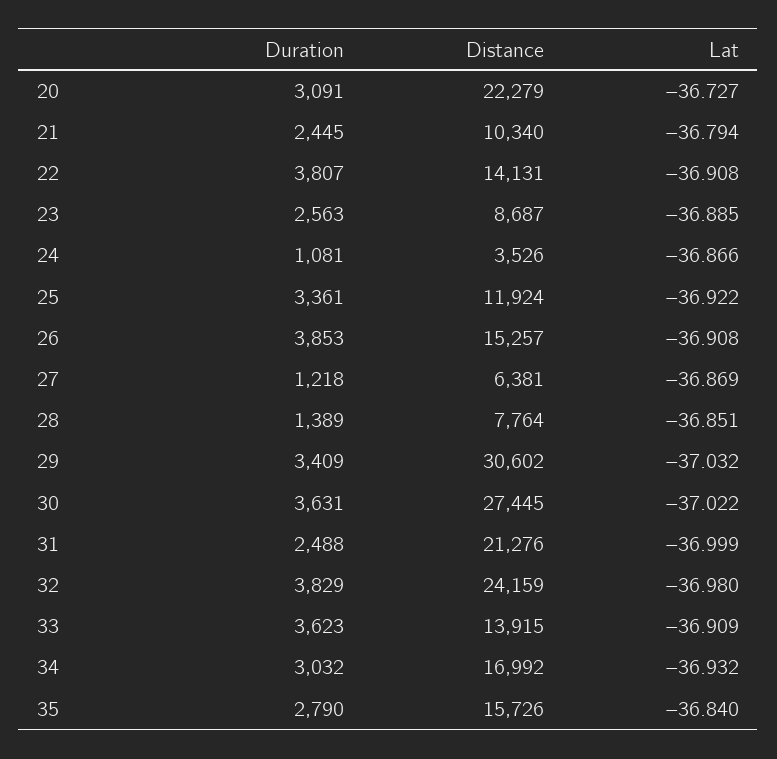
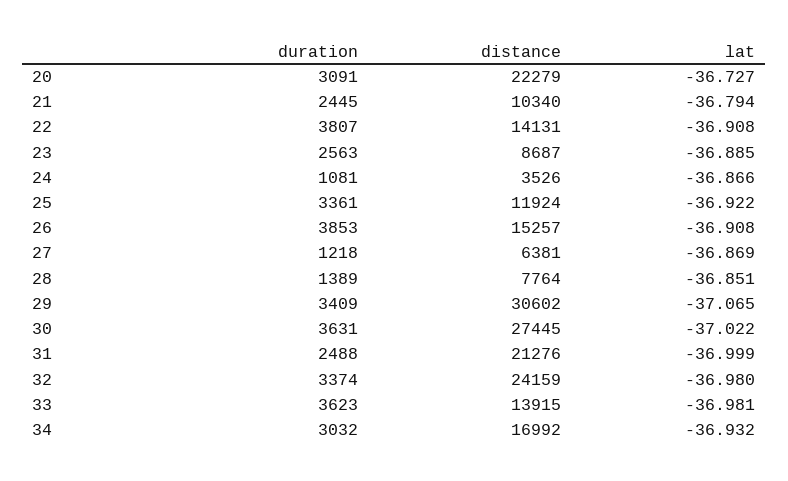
Lat, 29: -37.032 -> -37.065
Duration, 32: 3829 -> 3374
Lat, 33: -36.909 -> -36.981
Duration, 35: 2790 -> none
Distance, 35: 15726 -> none
Lat, 35: -36.84 -> none

